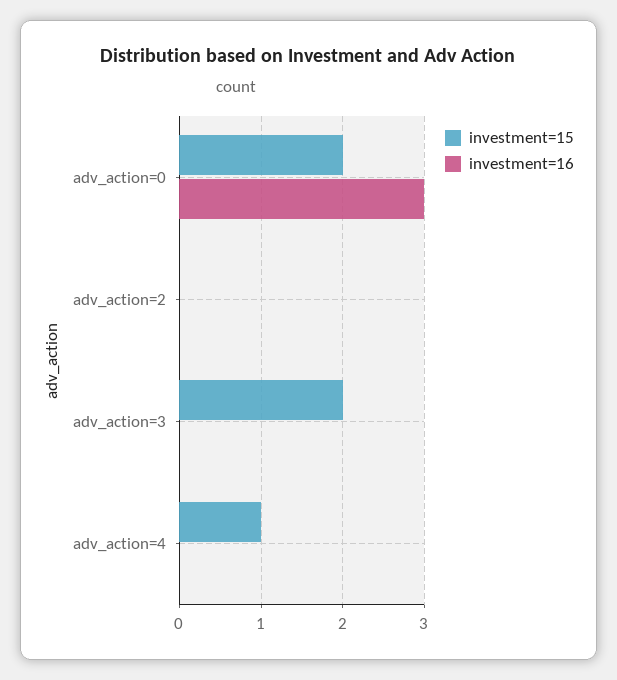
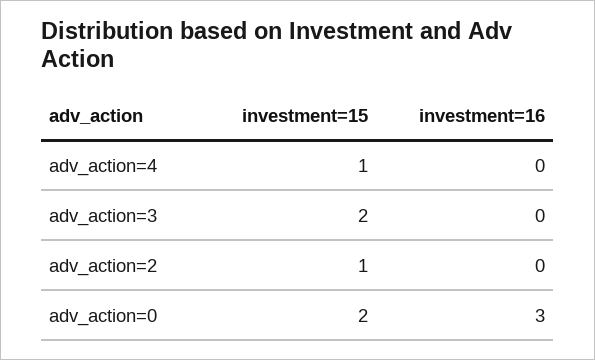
investment=15, adv_action=2: 0 -> 1

